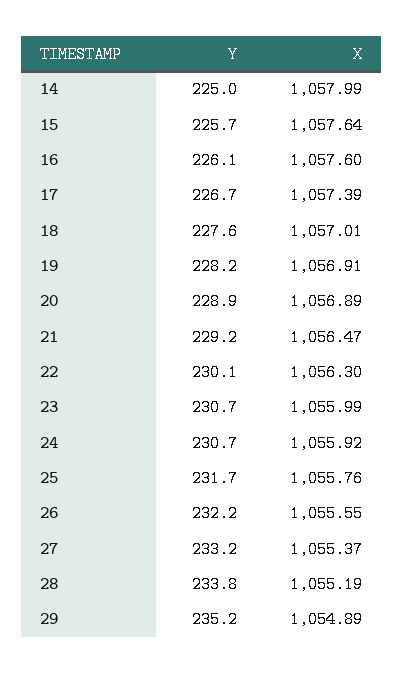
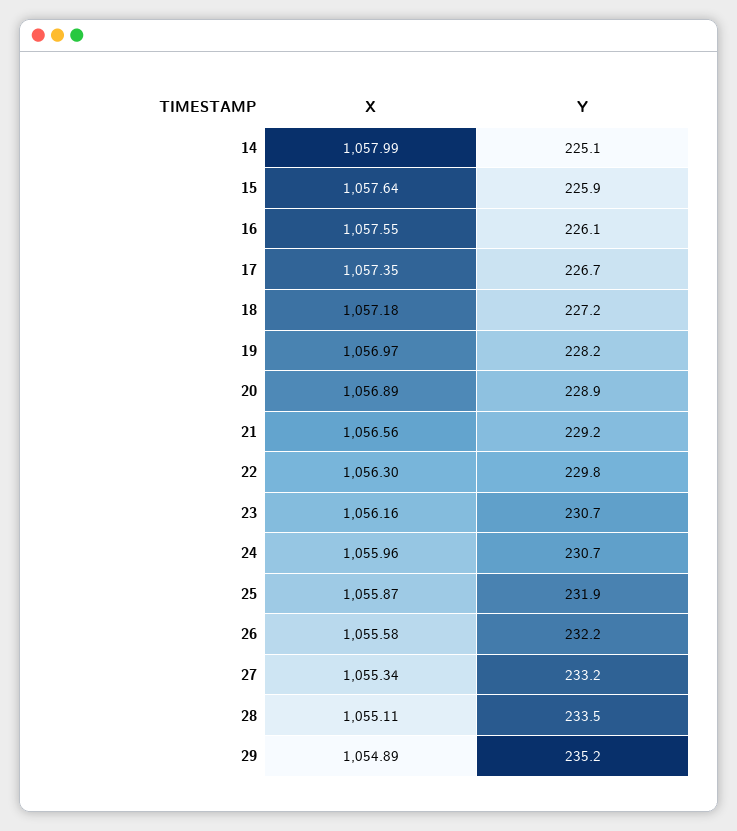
Y, 14: 225 -> 225.1
Y, 15: 225.7 -> 225.9
X, 16: 1057.6 -> 1057.55
X, 17: 1057.39 -> 1057.35
Y, 18: 227.6 -> 227.2
X, 18: 1057.01 -> 1057.18
X, 19: 1056.91 -> 1056.97
X, 21: 1056.47 -> 1056.56
Y, 22: 230.1 -> 229.8
X, 23: 1055.99 -> 1056.16
X, 24: 1055.92 -> 1055.96
Y, 25: 231.7 -> 231.9
X, 25: 1055.76 -> 1055.87
X, 26: 1055.55 -> 1055.58
X, 27: 1055.37 -> 1055.34
Y, 28: 233.8 -> 233.5
X, 28: 1055.19 -> 1055.11

